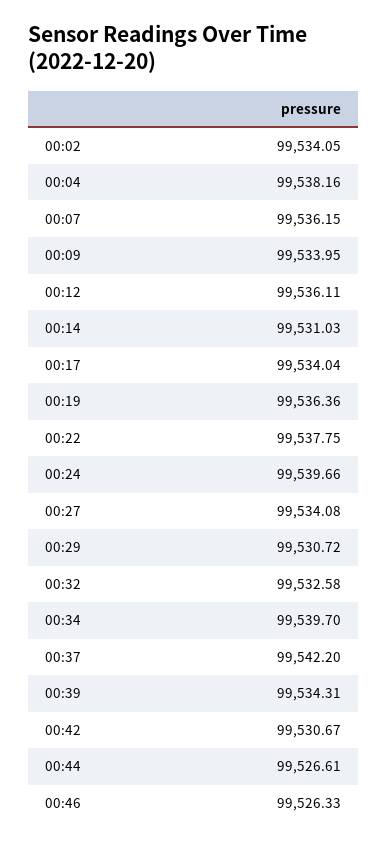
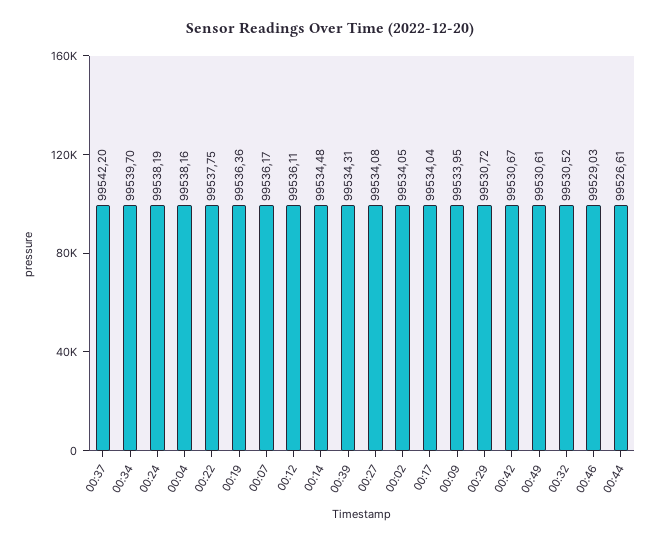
00:07: 99536.15 -> 99536.17
00:14: 99531.03 -> 99534.48
00:24: 99539.66 -> 99538.19
00:32: 99532.58 -> 99530.52
00:46: 99526.33 -> 99529.03
00:49: none -> 99530.61

